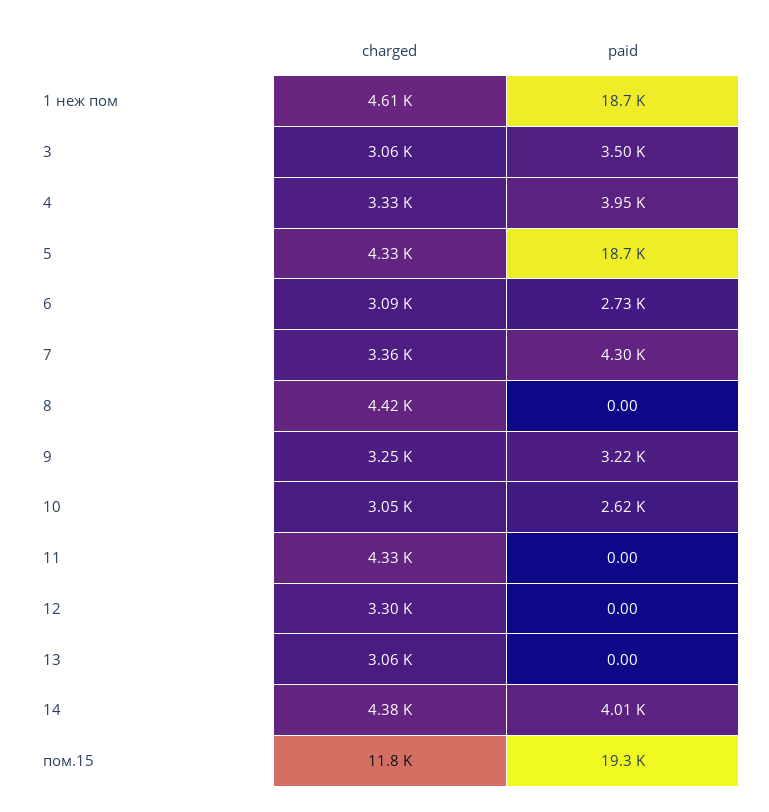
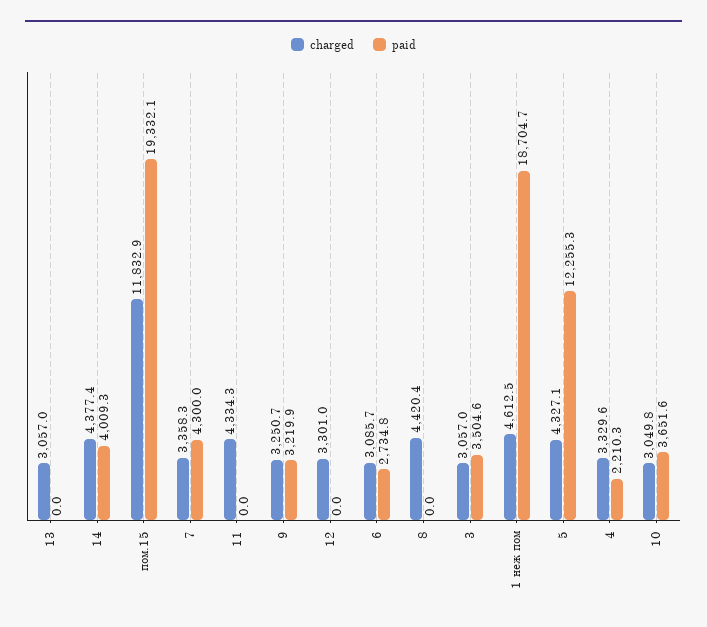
paid, 4: 3950 -> 2210.3
paid, 5: 18700 -> 12255.3
paid, 10: 2620 -> 3651.6

